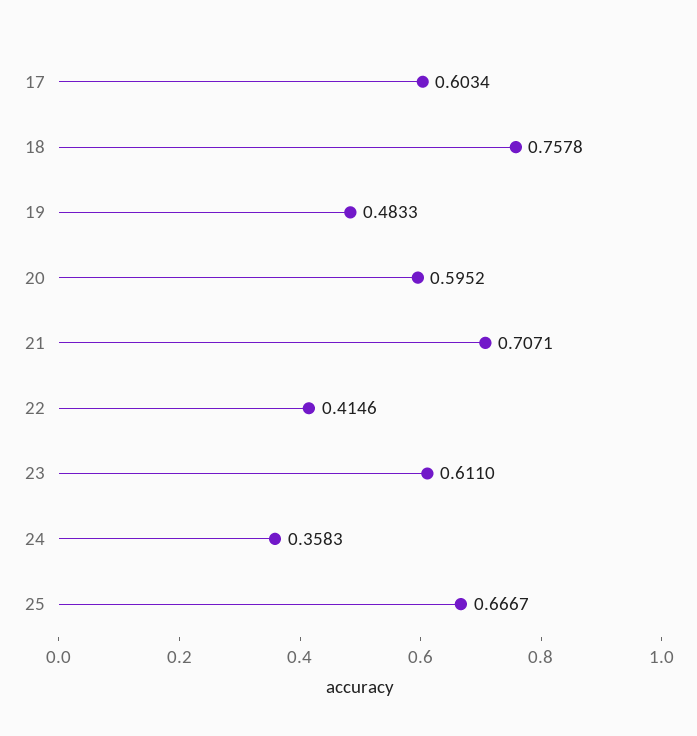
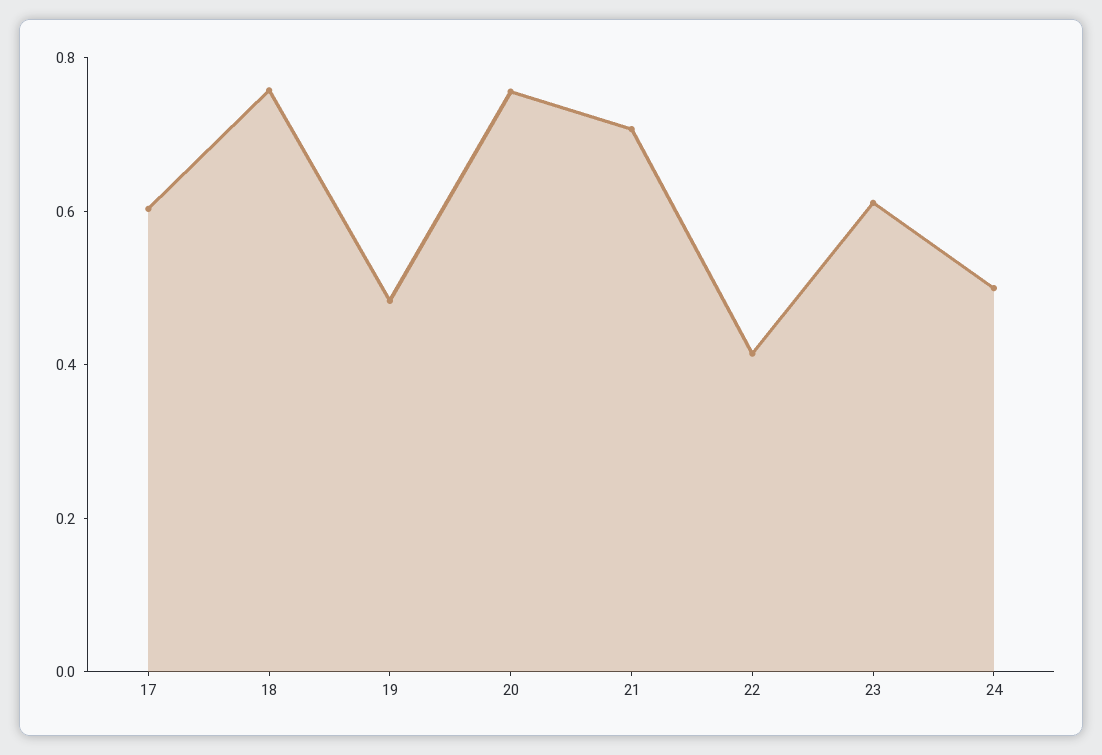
20: 0.5952 -> 0.75
24: 0.3583 -> 0.5
25: 0.6667 -> none

